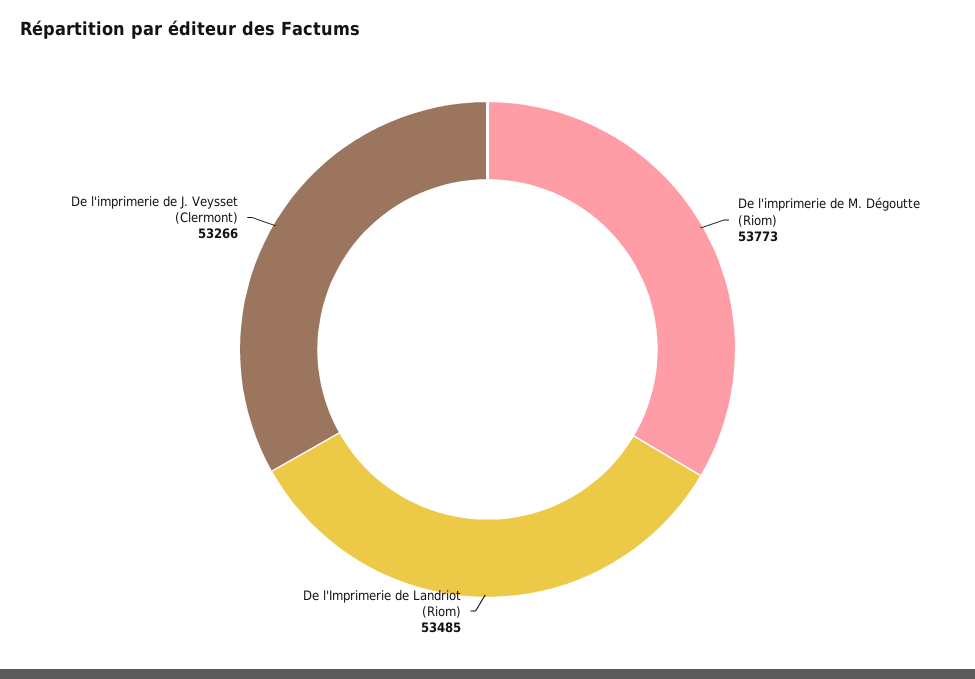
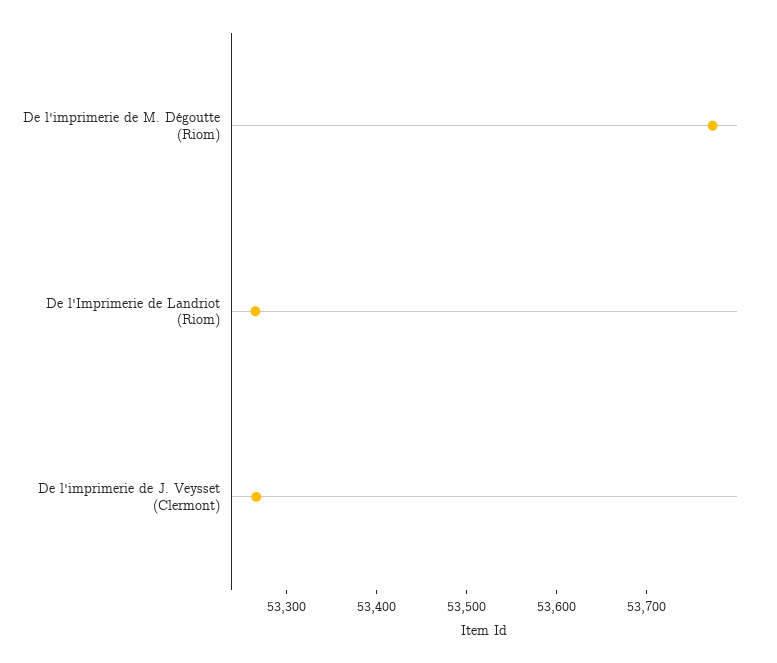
De l'Imprimerie de Landriot (Riom): 53485 -> 53260

